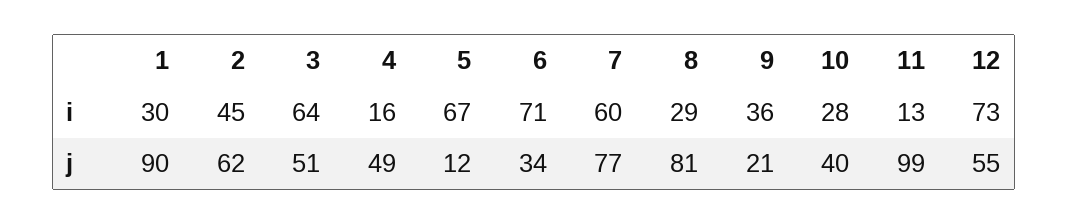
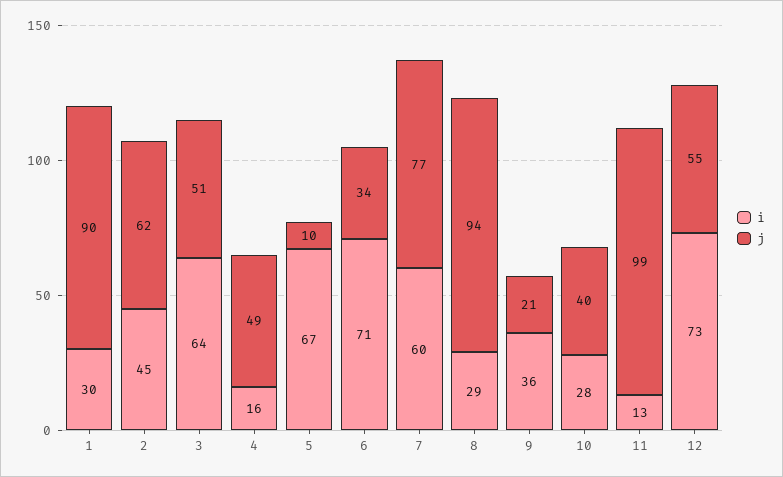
j, 5: 12 -> 10
j, 8: 81 -> 94

